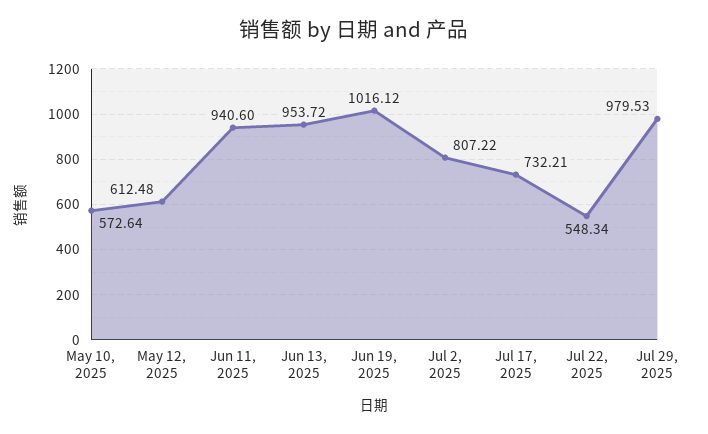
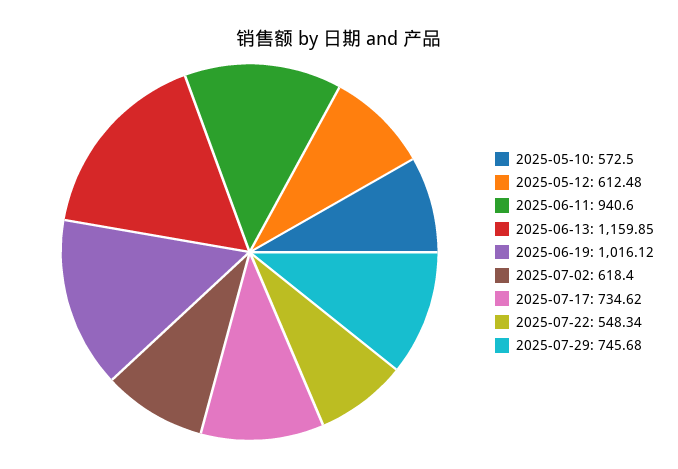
May 10, 2025: 572.64 -> 572.5
Jun 13, 2025: 953.72 -> 1159.85
Jul 2, 2025: 807.22 -> 618.4
Jul 17, 2025: 732.21 -> 734.62
Jul 29, 2025: 979.53 -> 745.68

